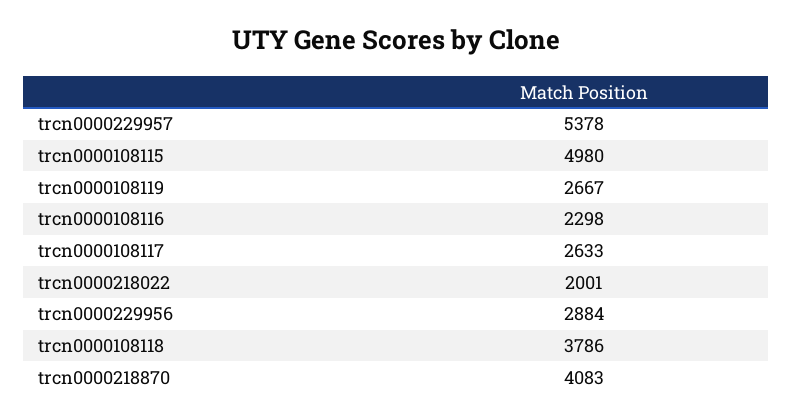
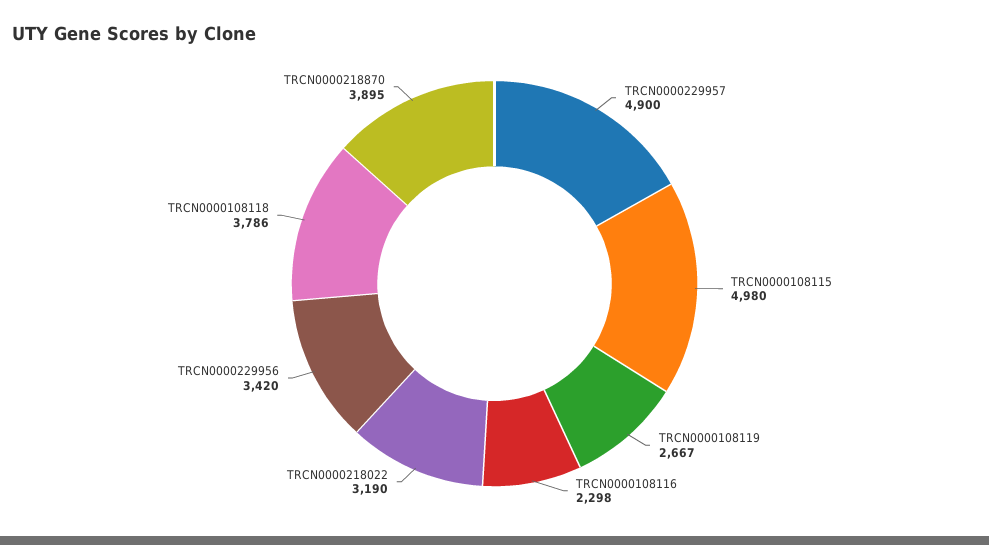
trcn0000229957: 5378 -> 4900
trcn0000108117: 2633 -> none
trcn0000218022: 2001 -> 3190
trcn0000229956: 2884 -> 3420
trcn0000218870: 4083 -> 3895

